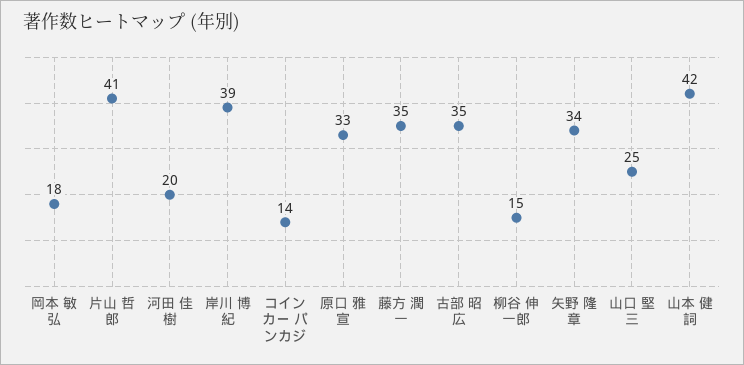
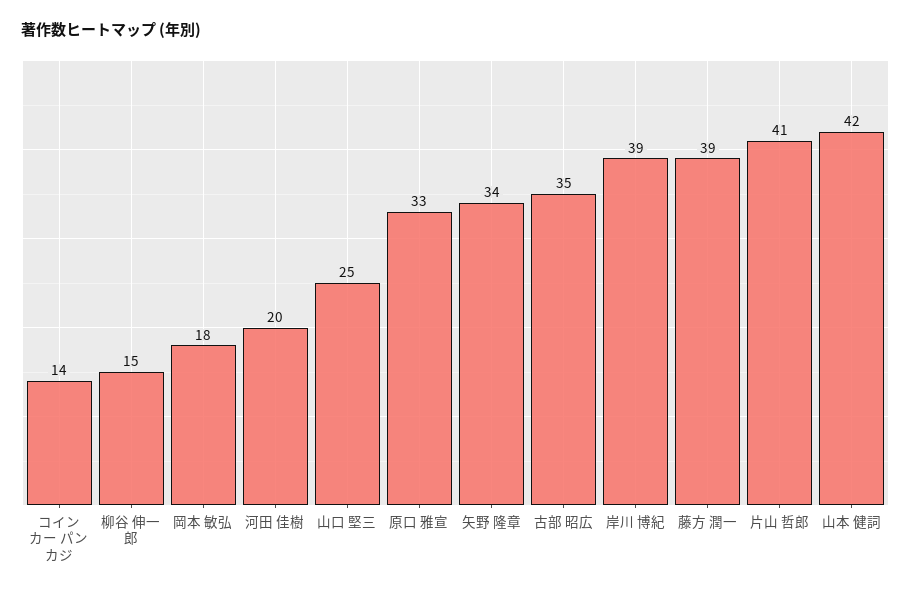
藤方 潤一: 35 -> 39

